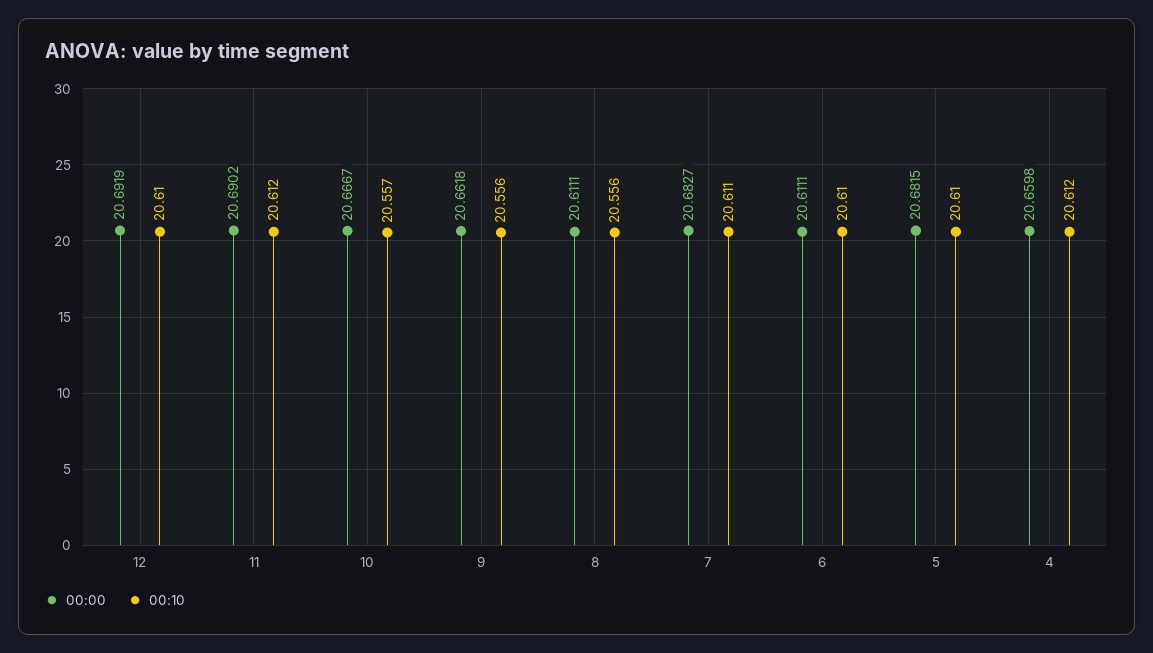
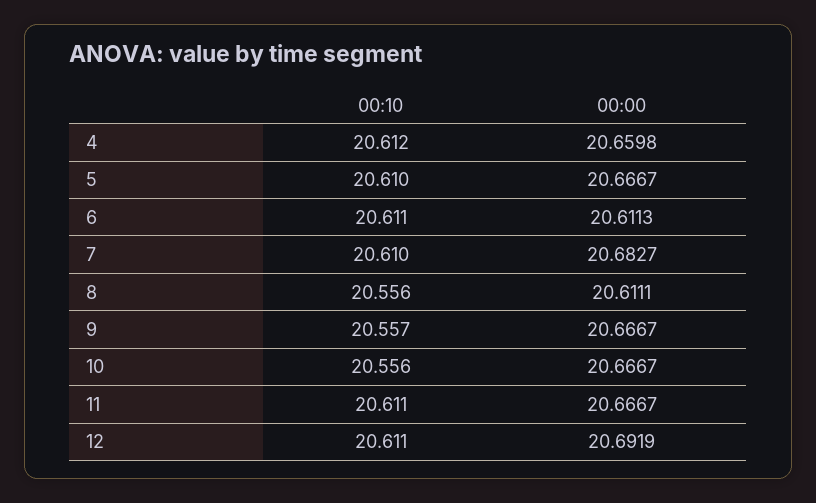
00:10, 12: 20.61 -> 20.611
00:00, 11: 20.6902 -> 20.6667
00:10, 11: 20.612 -> 20.611
00:10, 10: 20.557 -> 20.556
00:00, 9: 20.6618 -> 20.6667
00:10, 9: 20.556 -> 20.557
00:10, 7: 20.611 -> 20.61
00:00, 6: 20.6111 -> 20.6113
00:10, 6: 20.61 -> 20.611
00:00, 5: 20.6815 -> 20.6667

